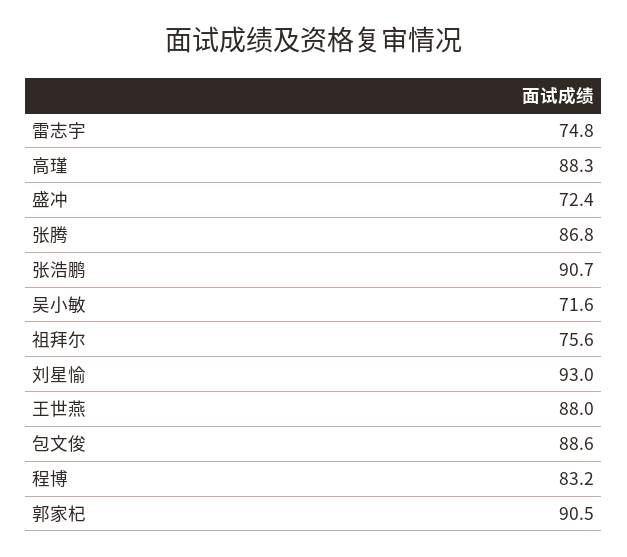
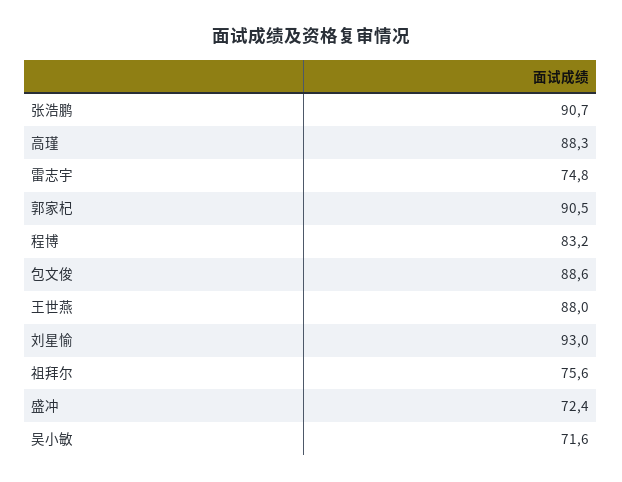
张腾: 86.8 -> none

